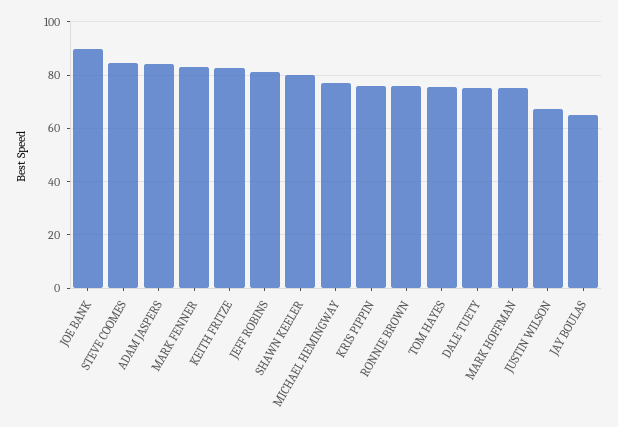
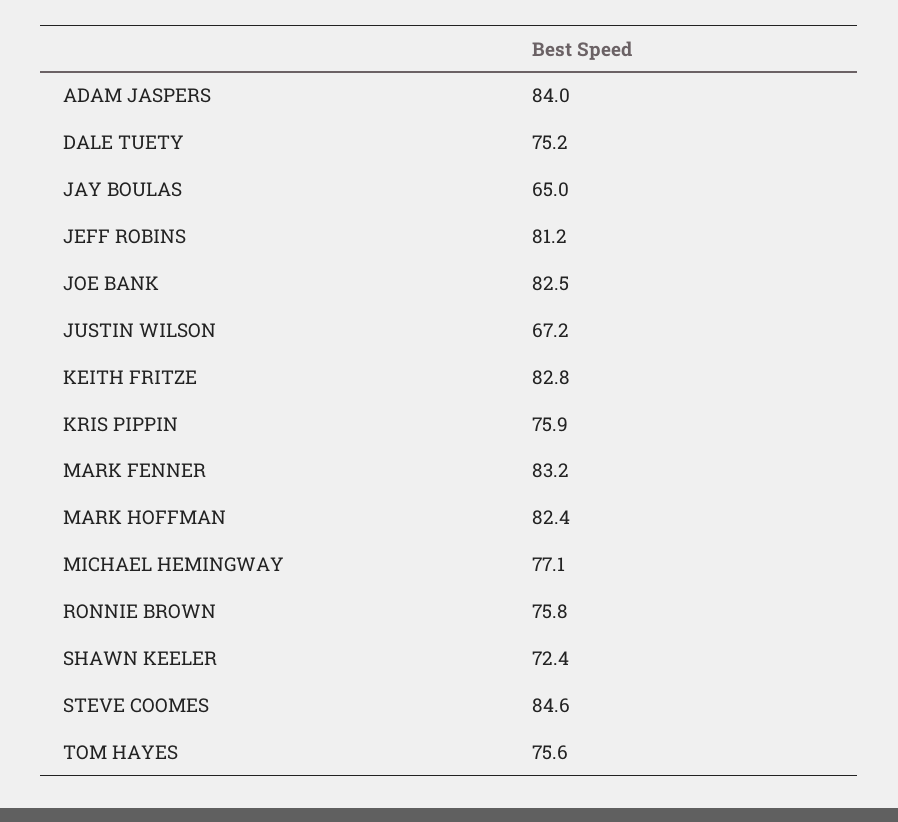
JOE BANK: 90 -> 82.5
SHAWN KEELER: 80 -> 72.4
MARK HOFFMAN: 75 -> 82.4

